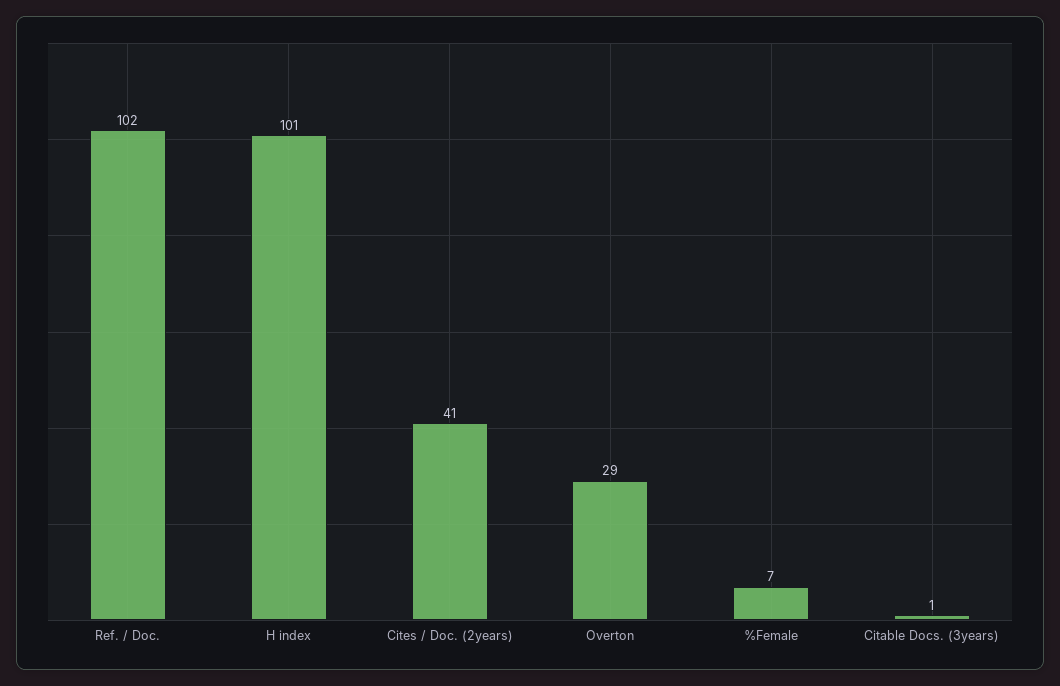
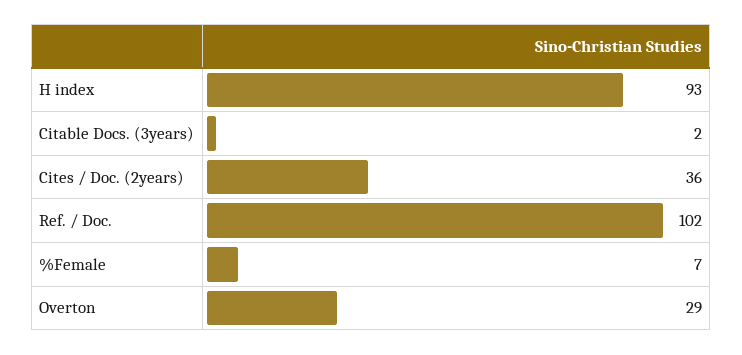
H index: 101 -> 93
Cites / Doc. (2years): 41 -> 36
Citable Docs. (3years): 1 -> 2

